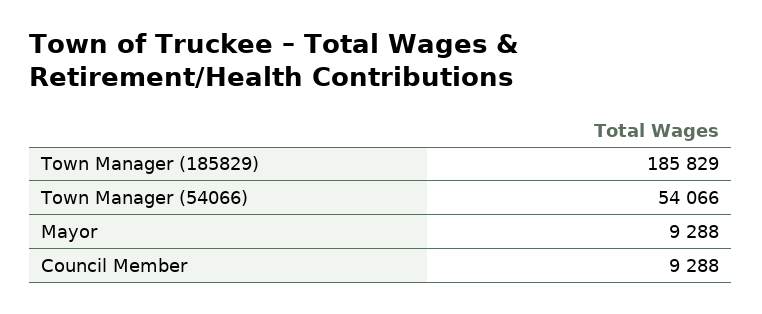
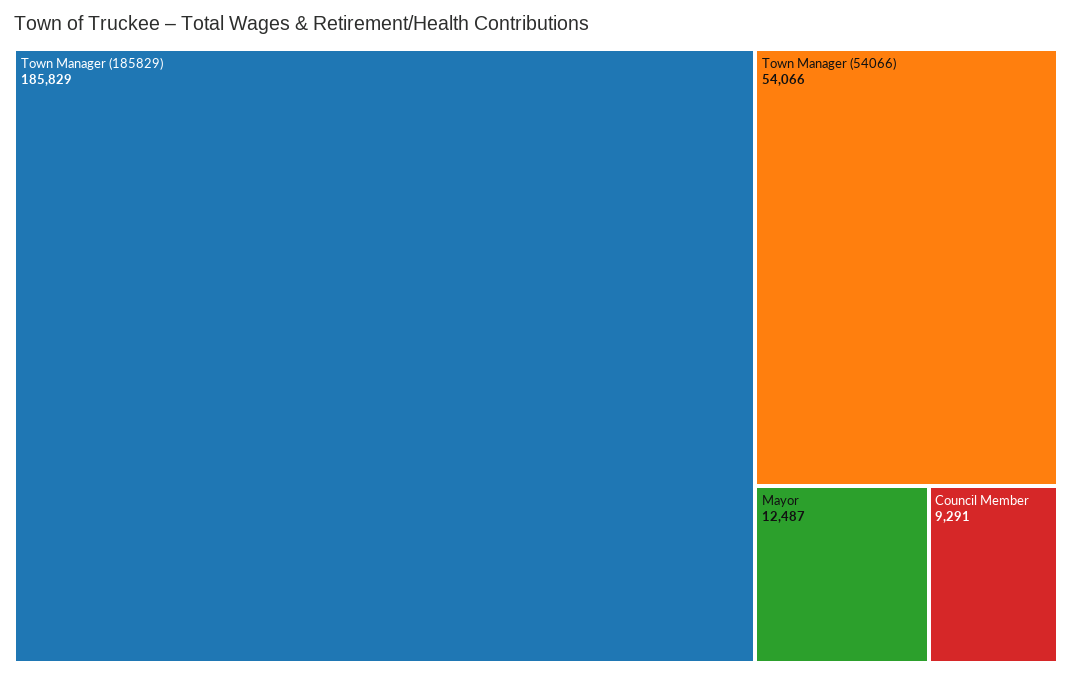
Mayor: 9288 -> 12487
Council Member: 9288 -> 9291

